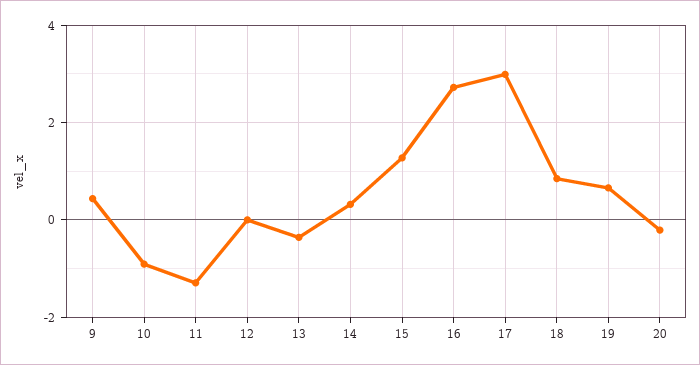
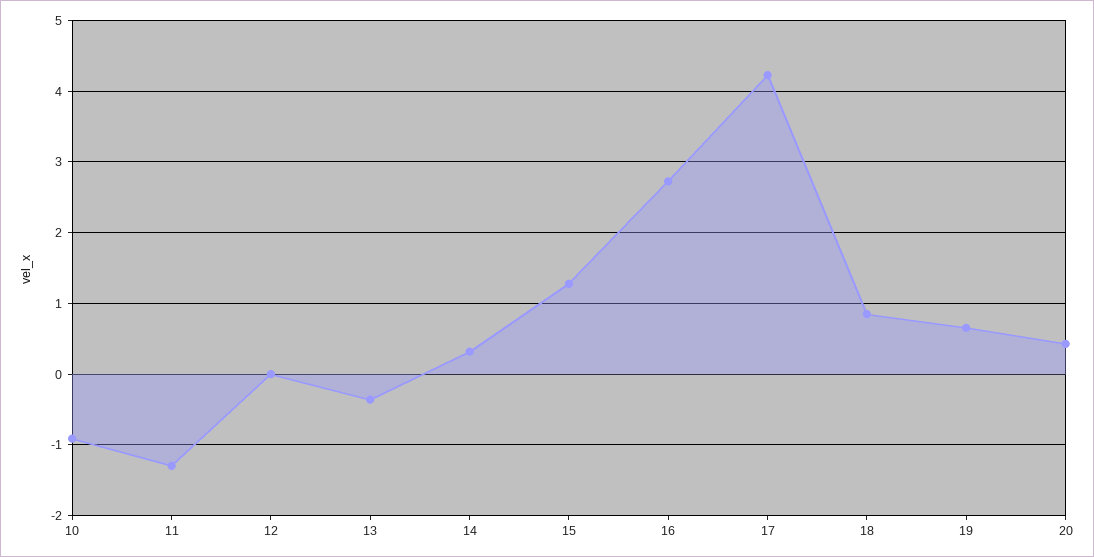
9: 0.4 -> none
17: 3 -> 4.2
20: -0.2 -> 0.4

